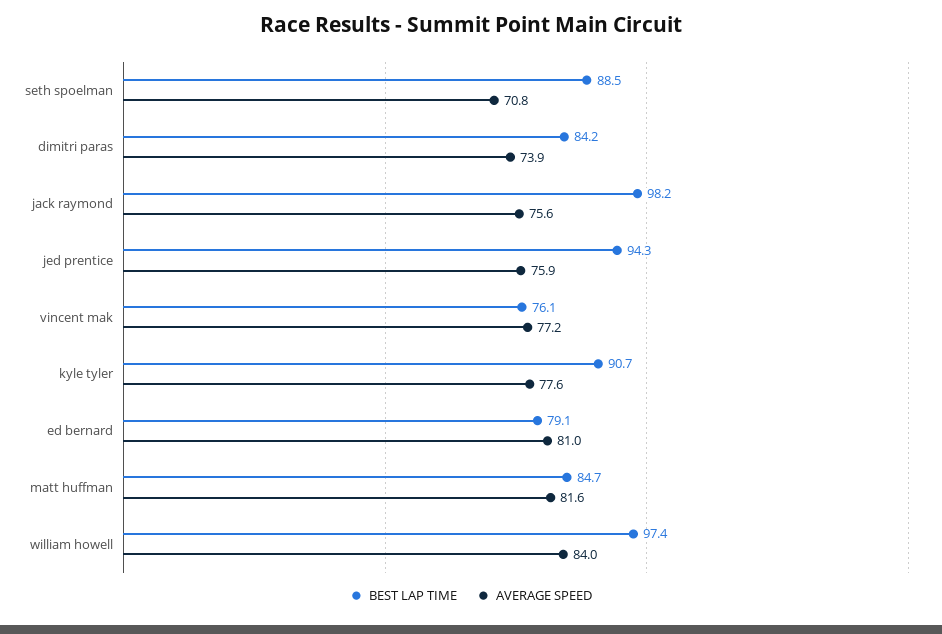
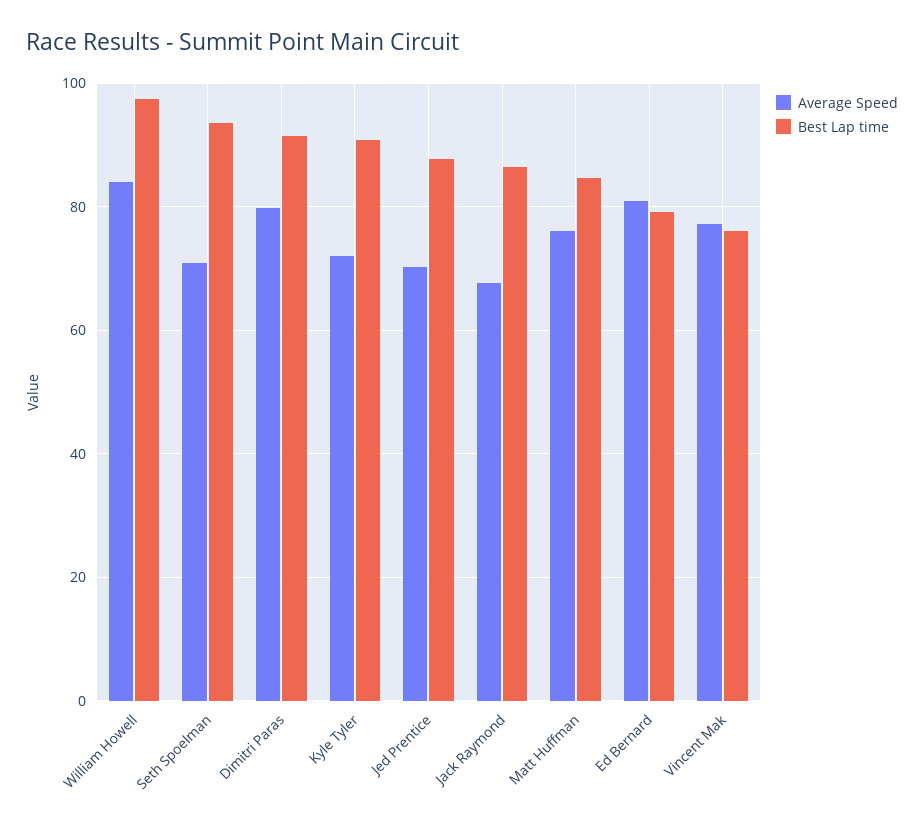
BEST LAP TIME, seth spoelman: 88.5 -> 94
BEST LAP TIME, dimitri paras: 84.2 -> 92
AVERAGE SPEED, dimitri paras: 73.9 -> 80
BEST LAP TIME, jack raymond: 98.2 -> 86
AVERAGE SPEED, jack raymond: 75.6 -> 68
BEST LAP TIME, jed prentice: 94.3 -> 88
AVERAGE SPEED, jed prentice: 75.9 -> 70
AVERAGE SPEED, kyle tyler: 77.6 -> 72
AVERAGE SPEED, matt huffman: 81.6 -> 76

